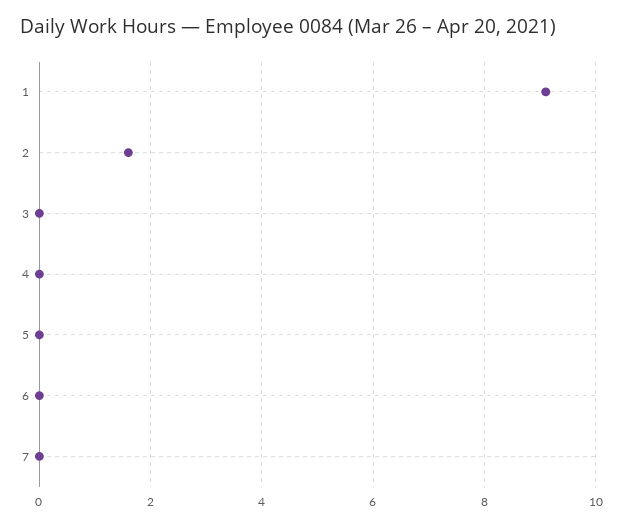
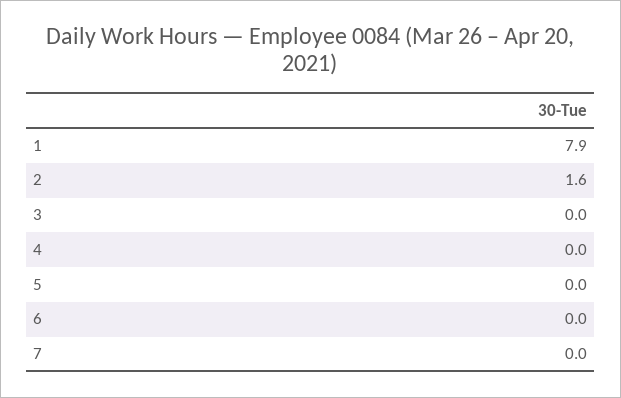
1: 9 -> 7.9

